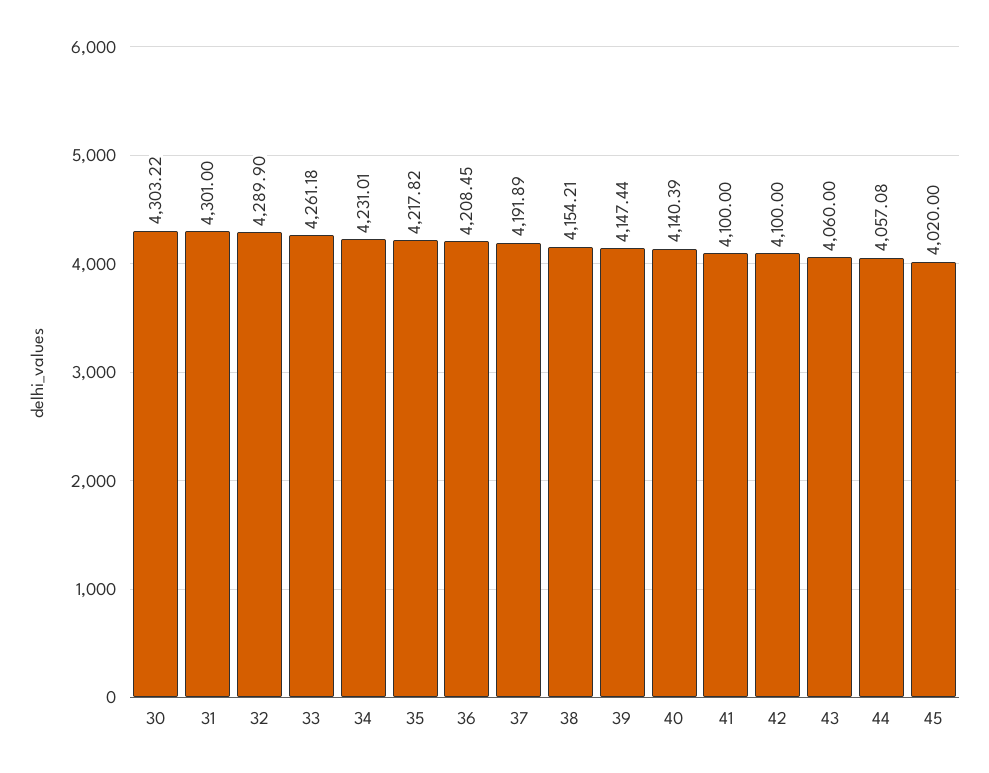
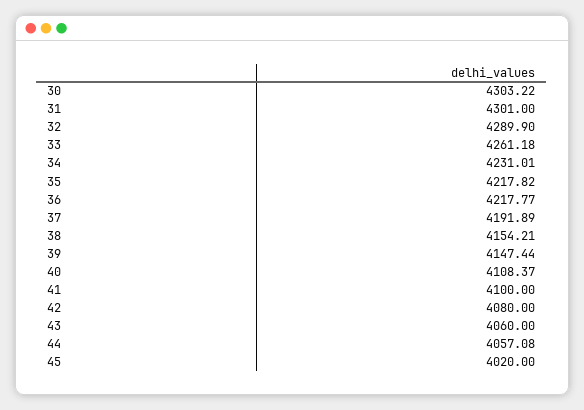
36: 4208.45 -> 4217.77
40: 4140.39 -> 4108.37
42: 4100 -> 4080

